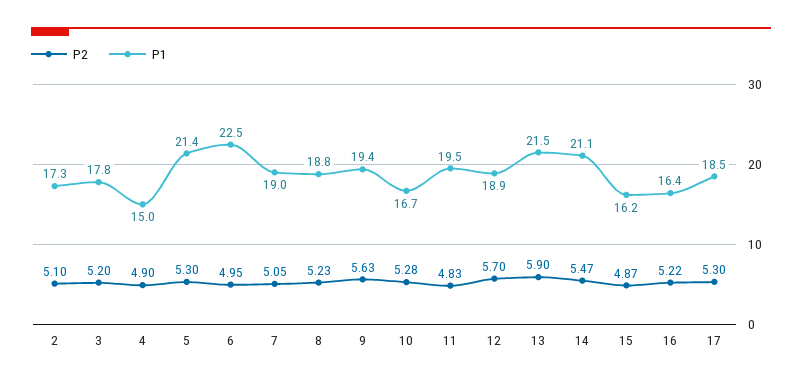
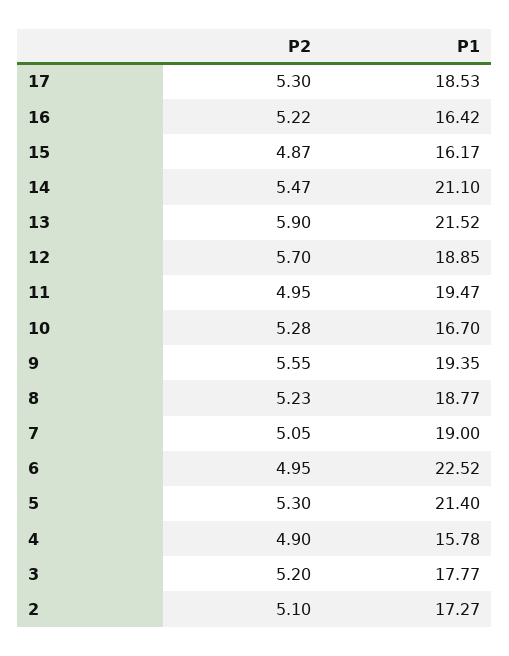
P1, 4: 15 -> 15.78
P2, 9: 5.63 -> 5.55
P2, 11: 4.83 -> 4.95

